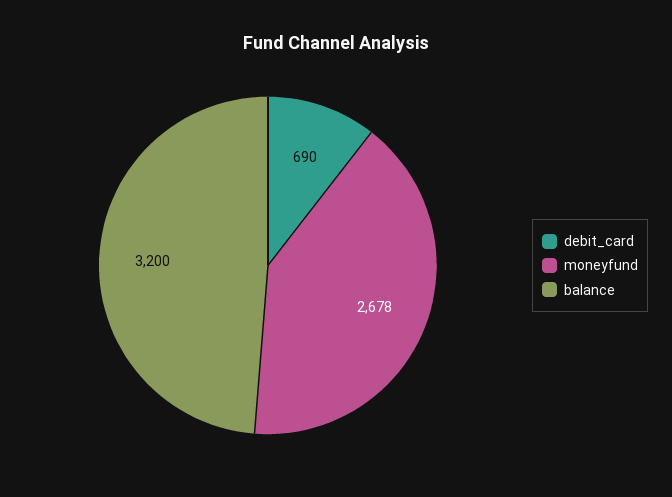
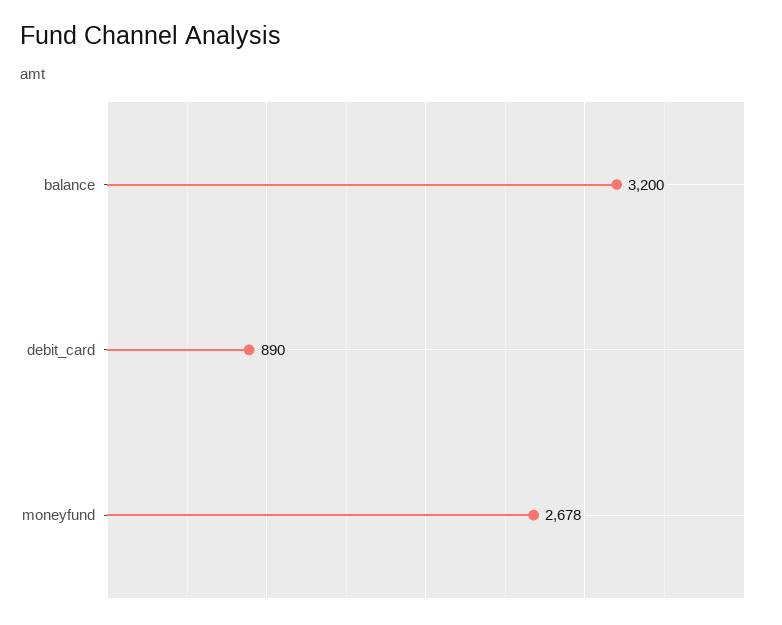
debit_card: 690 -> 890

